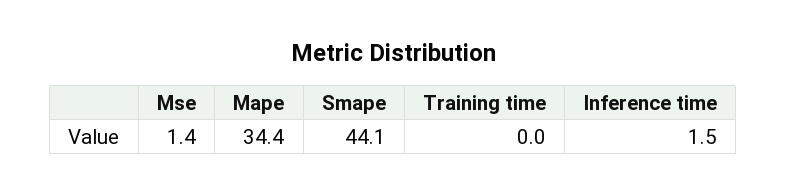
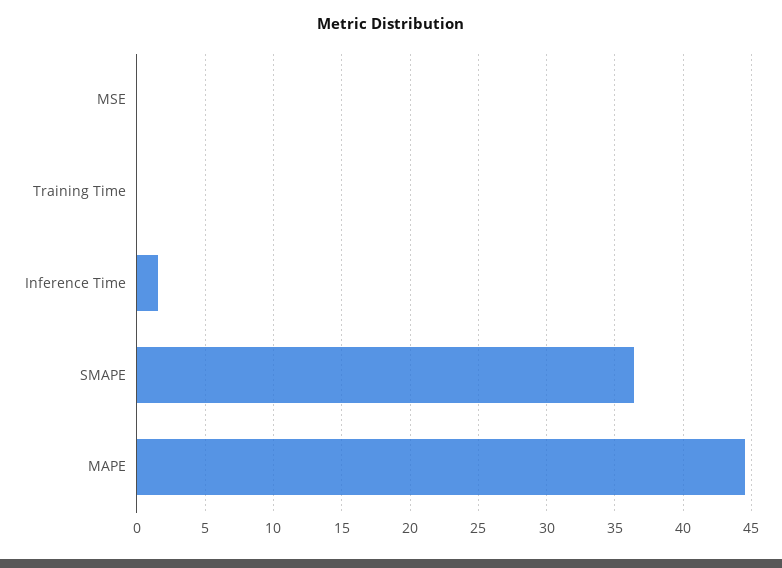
Mse: 1.4 -> 0
Mape: 34.4 -> 44.5
Smape: 44.1 -> 36.5

